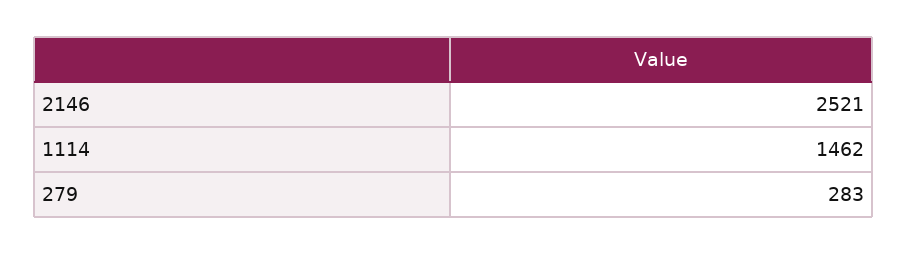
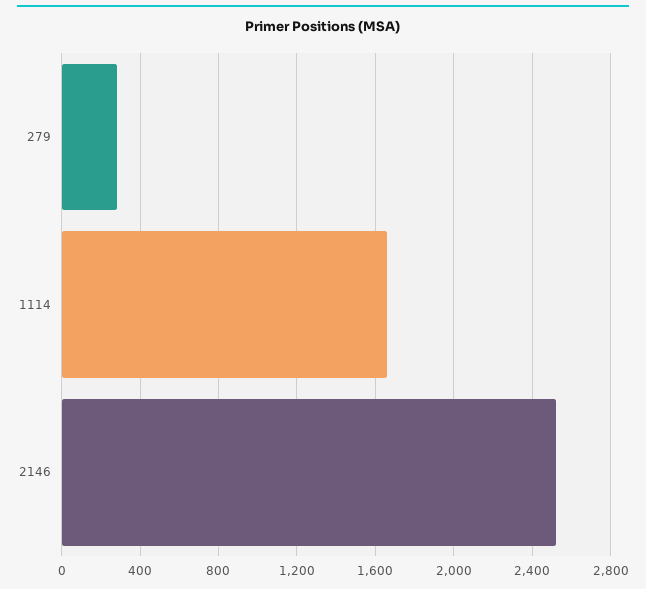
1114: 1462 -> 1650

